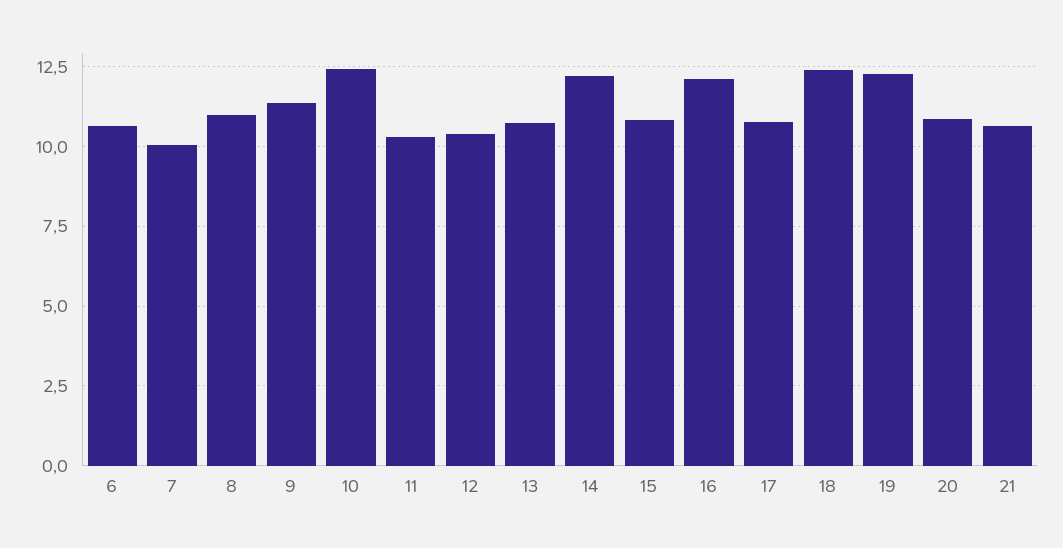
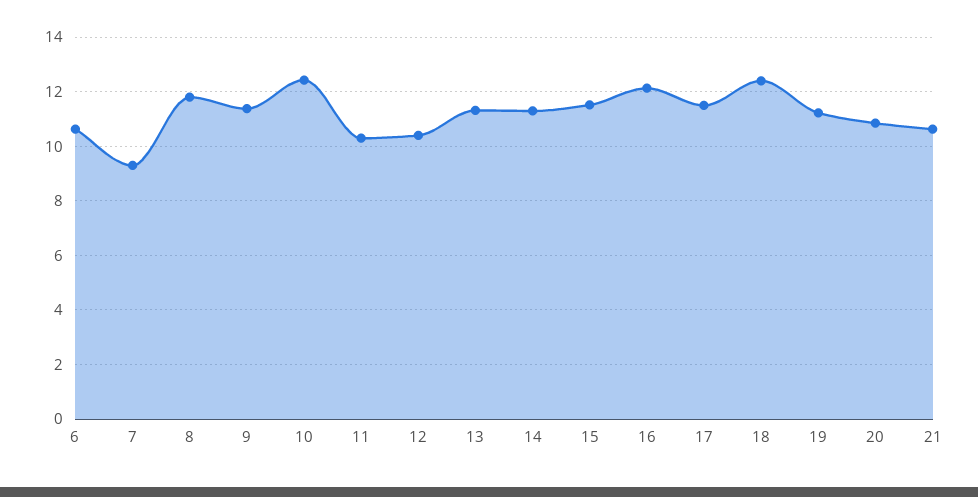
7: 10 -> 9.25
8: 11 -> 11.75
13: 10.75 -> 11.25
14: 12.25 -> 11.25
15: 10.75 -> 11.5
17: 10.75 -> 11.5
19: 12.25 -> 11.25

